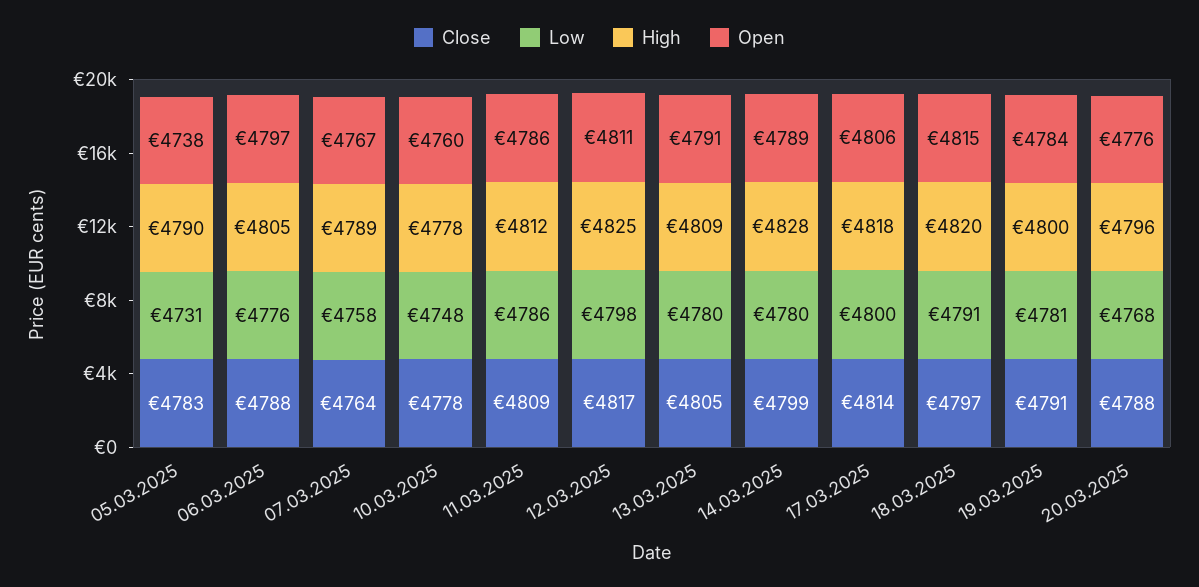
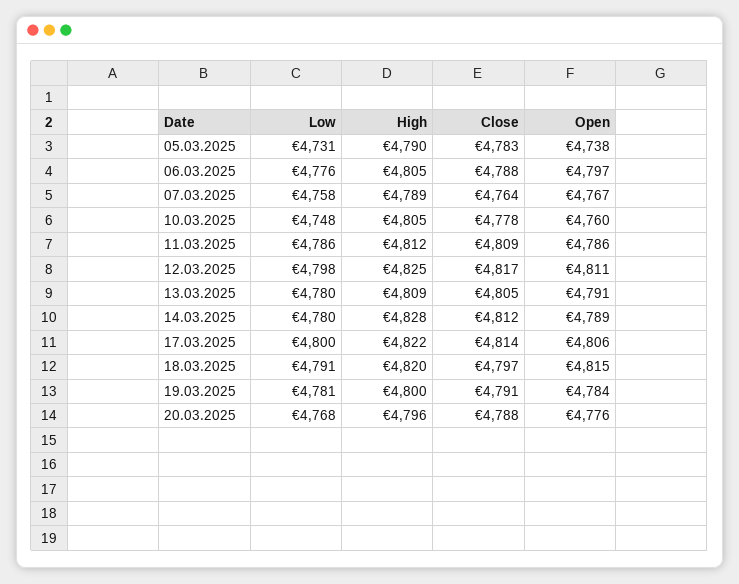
High, 10.03.2025: 4778 -> 4805
Close, 14.03.2025: 4799 -> 4812
High, 17.03.2025: 4818 -> 4822

